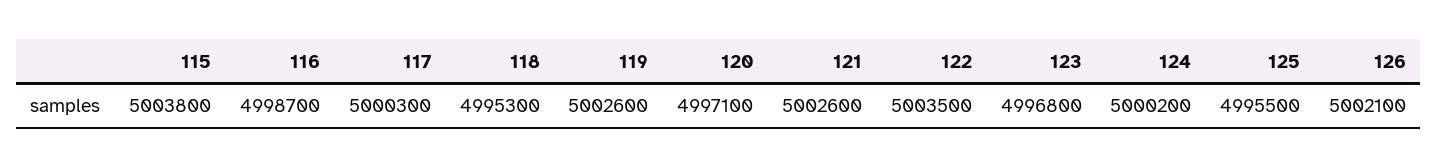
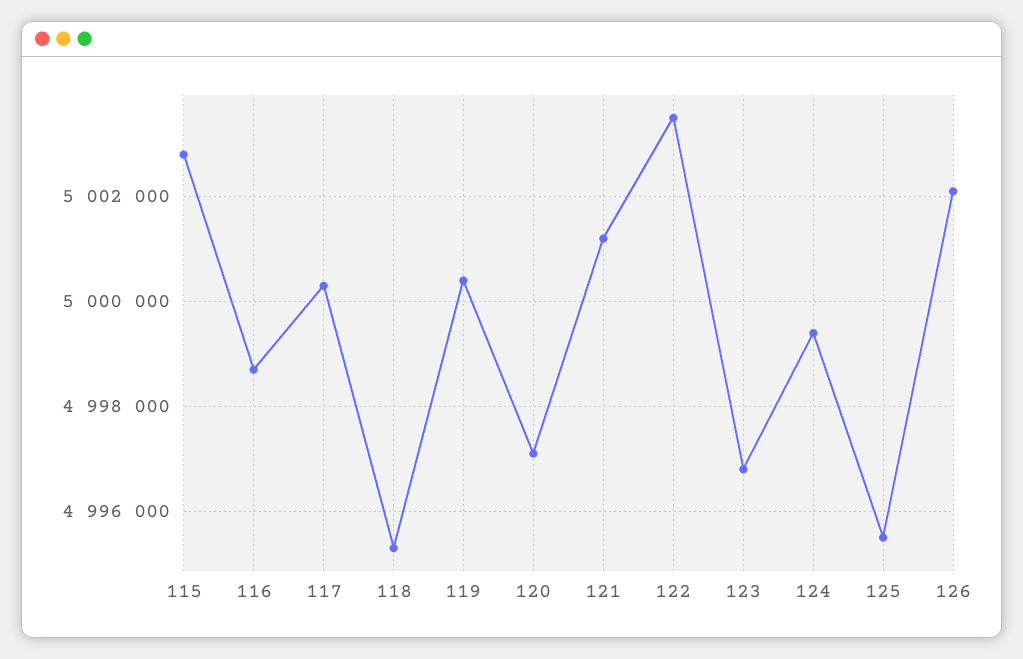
115: 5003800 -> 5002800
119: 5002600 -> 5000400
121: 5002600 -> 5001200
124: 5000200 -> 4999400

